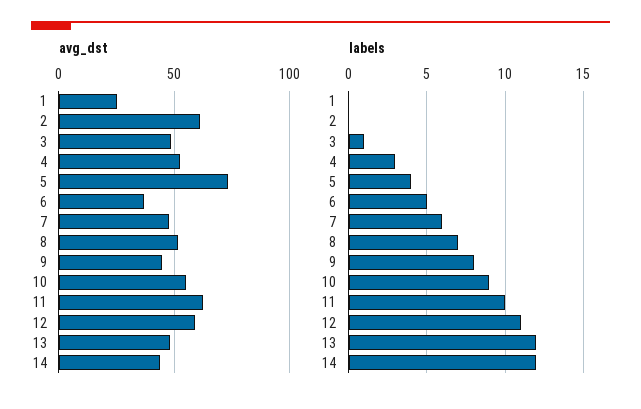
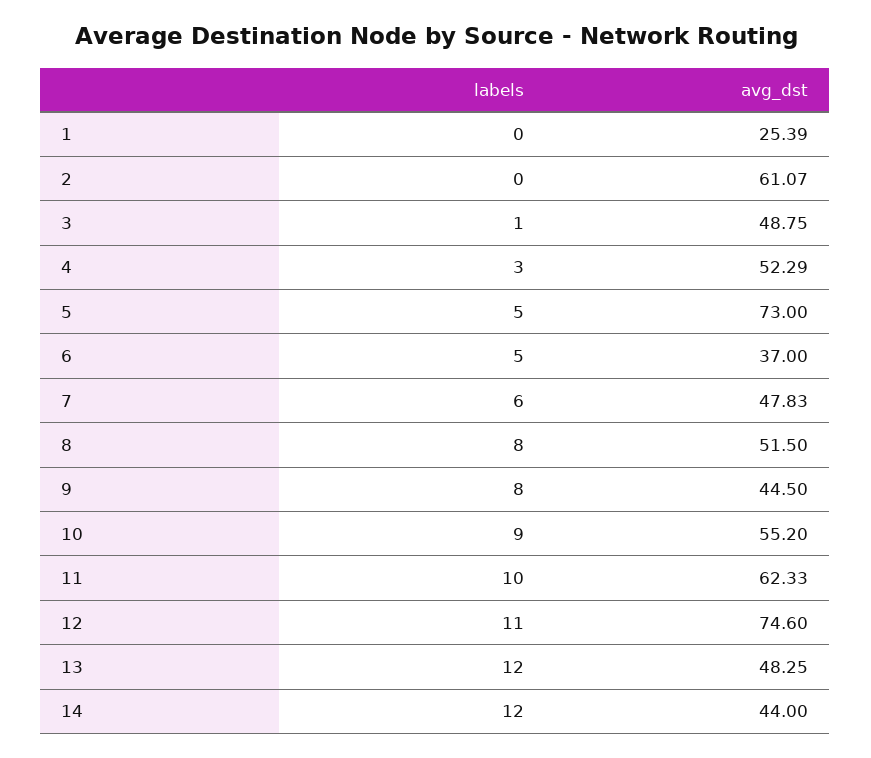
avg_dst, 12: 60 -> 74.6
labels, 5: 4 -> 5
labels, 8: 7 -> 8

